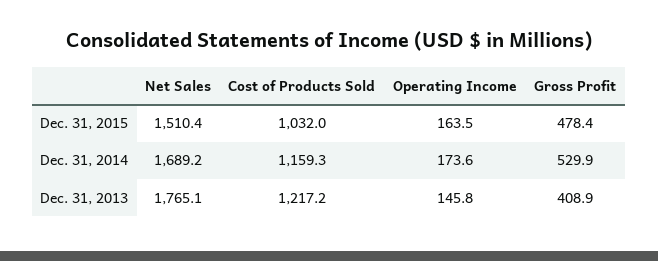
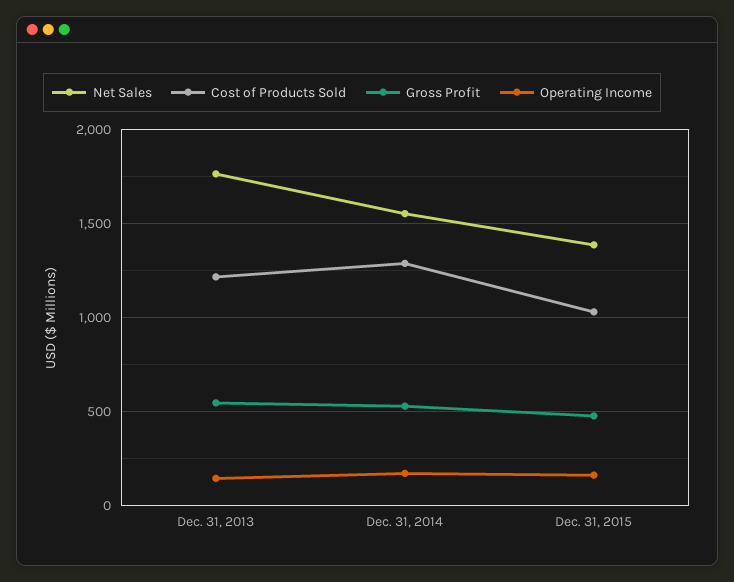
Net Sales, Dec. 31, 2015: 1510.4 -> 1400
Net Sales, Dec. 31, 2014: 1689.2 -> 1550
Cost of Products Sold, Dec. 31, 2014: 1159.3 -> 1300
Gross Profit, Dec. 31, 2013: 408.9 -> 550

